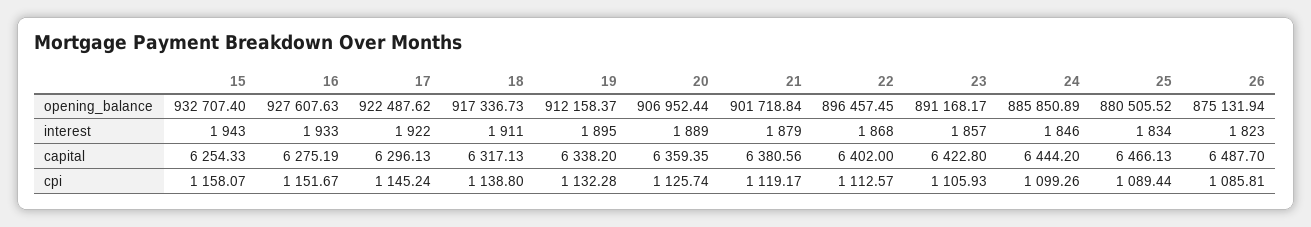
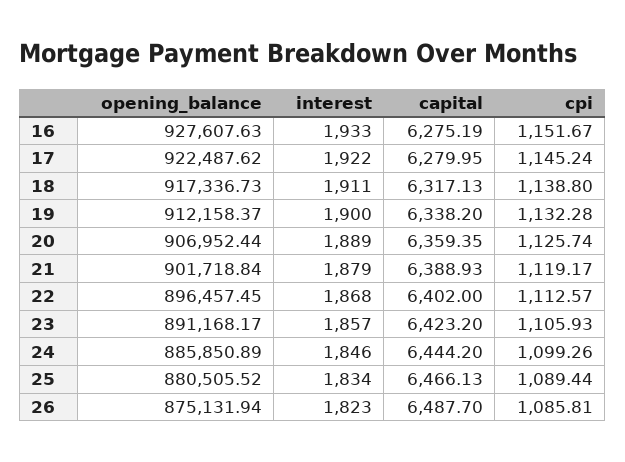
15, opening_balance: 932707.4 -> none
15, interest: 1943 -> none
19, interest: 1895 -> 1900
15, capital: 6254.33 -> none
17, capital: 6296.13 -> 6279.95
21, capital: 6380.56 -> 6388.93
23, capital: 6422.8 -> 6423.2
15, cpi: 1158.07 -> none

